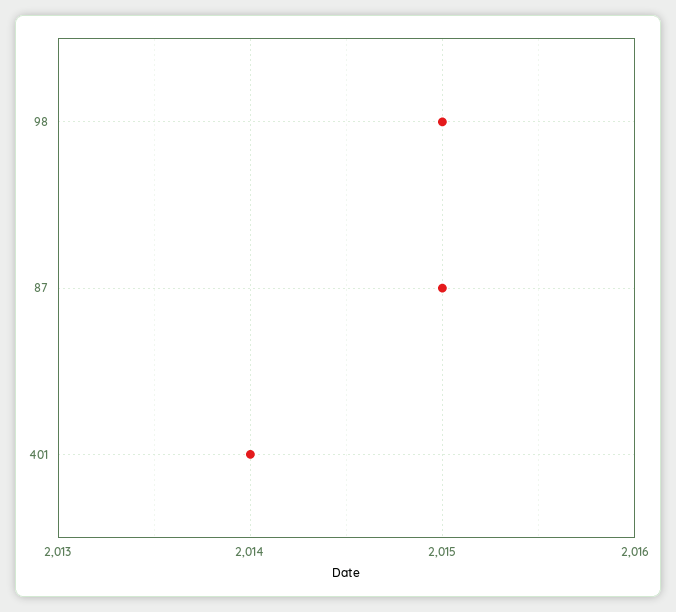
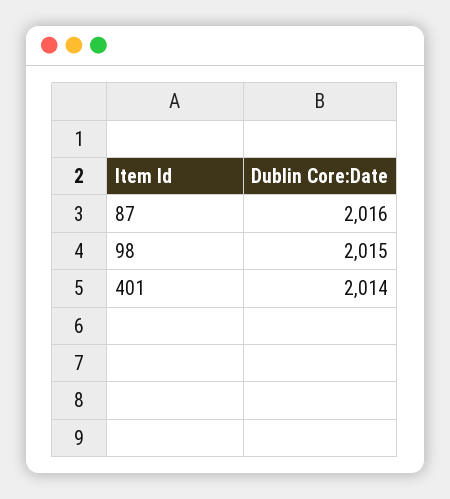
87: 2015 -> 2016

